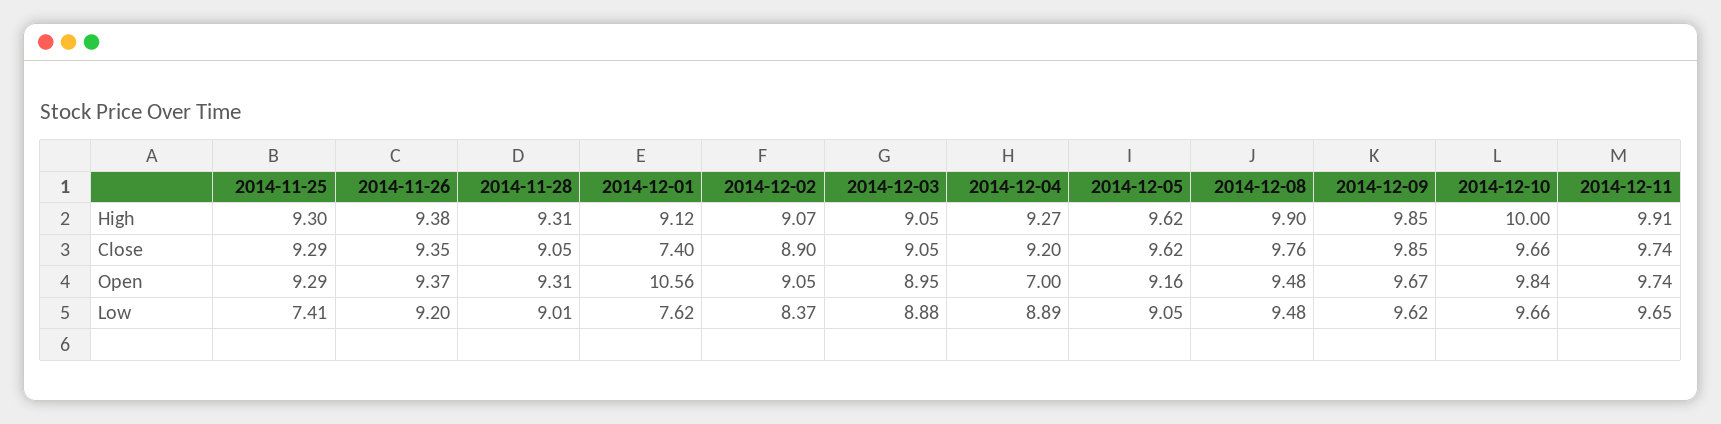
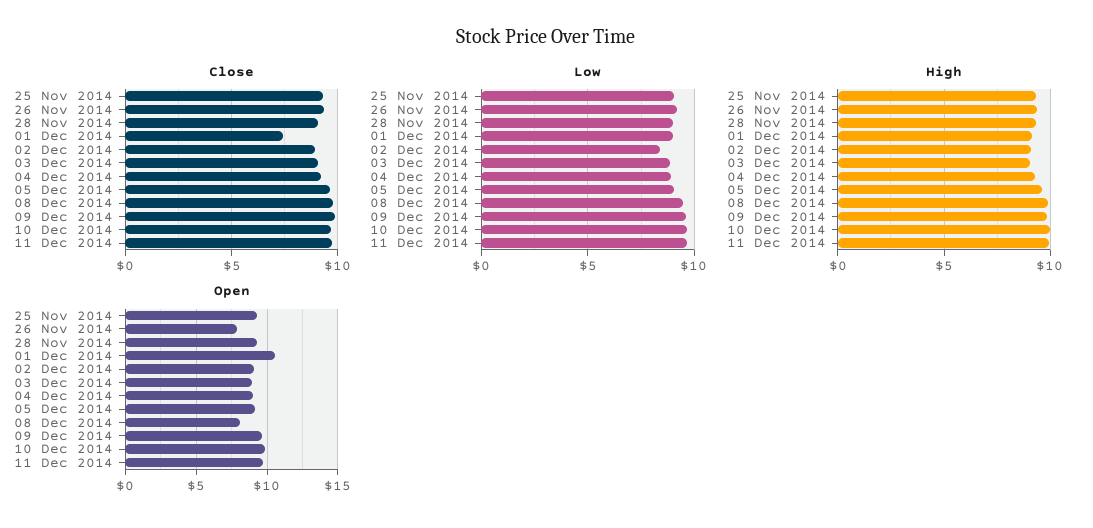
Open, 2014-11-26: 9.37 -> 8
Open, 2014-12-04: 7 -> 9
Open, 2014-12-08: 9.48 -> 8
Low, 2014-11-25: 7.41 -> 9
Low, 2014-12-01: 7.62 -> 9

